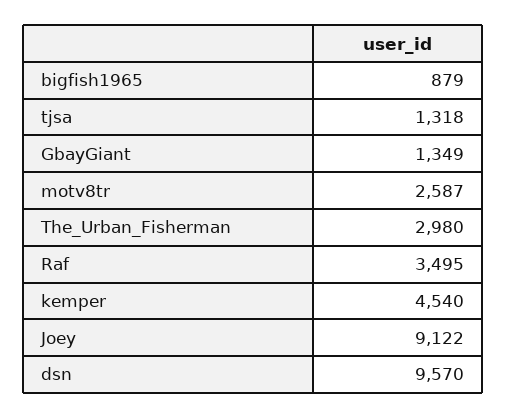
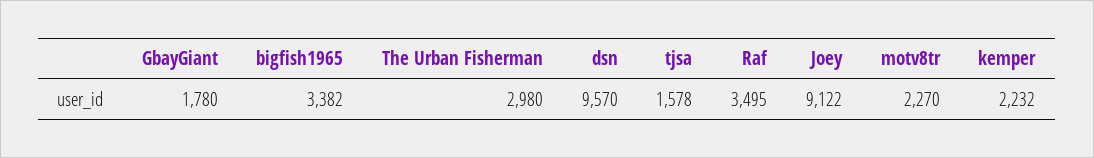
bigfish1965: 879 -> 3382
tjsa: 1318 -> 1578
GbayGiant: 1349 -> 1780
motv8tr: 2587 -> 2270
kemper: 4540 -> 2232

